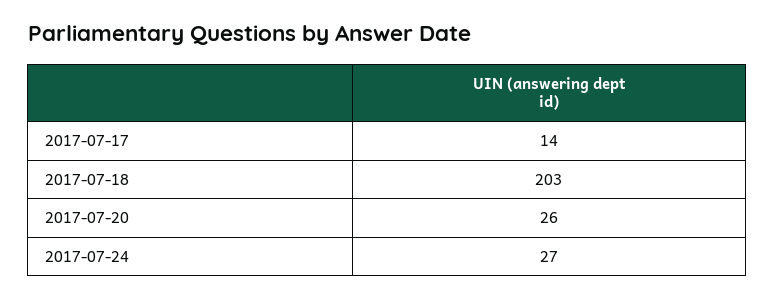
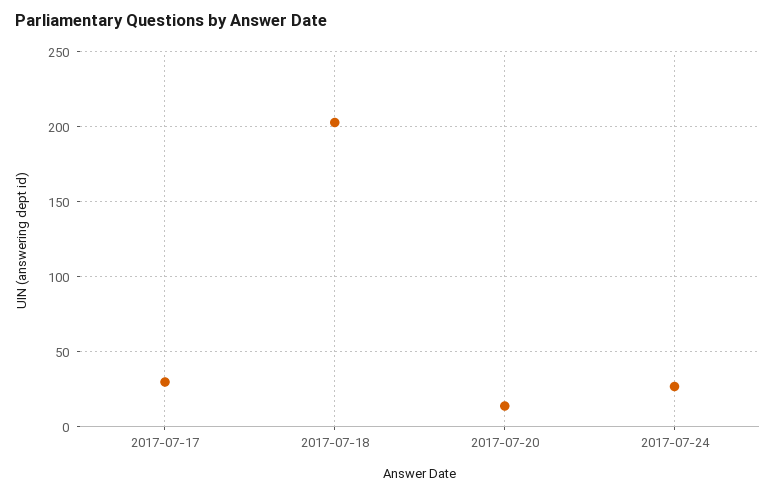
2017-07-17: 14 -> 30
2017-07-20: 26 -> 15

